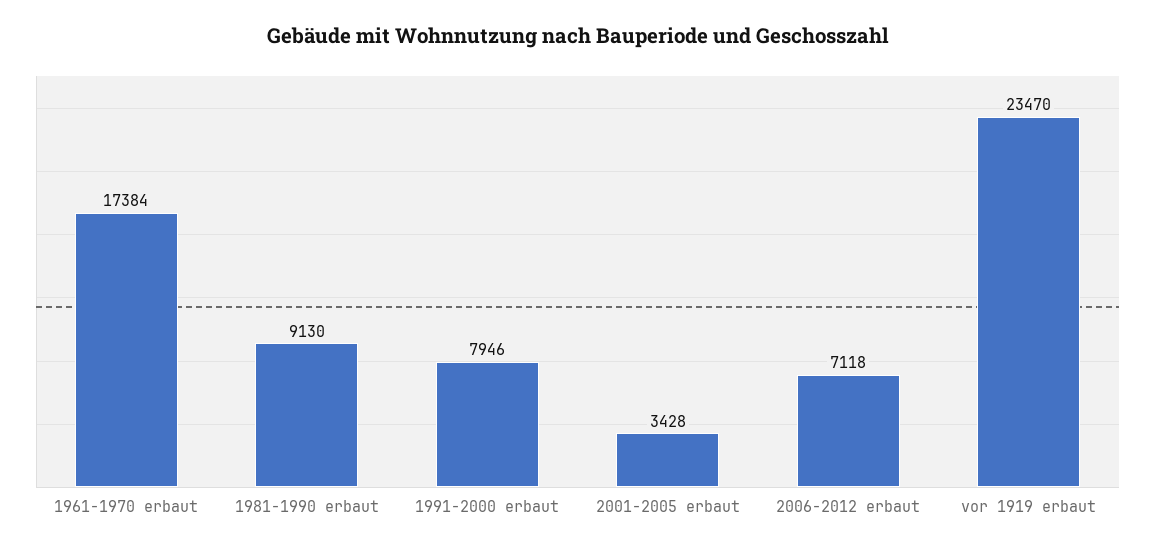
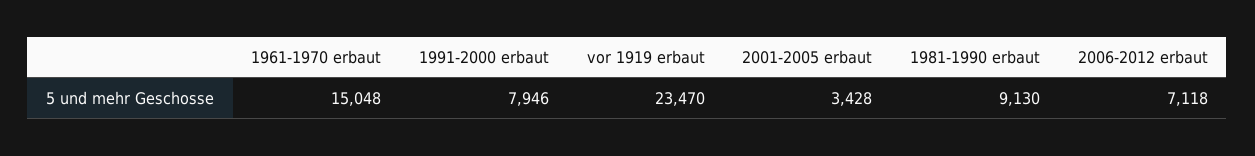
1961-1970 erbaut: 17384 -> 15048

